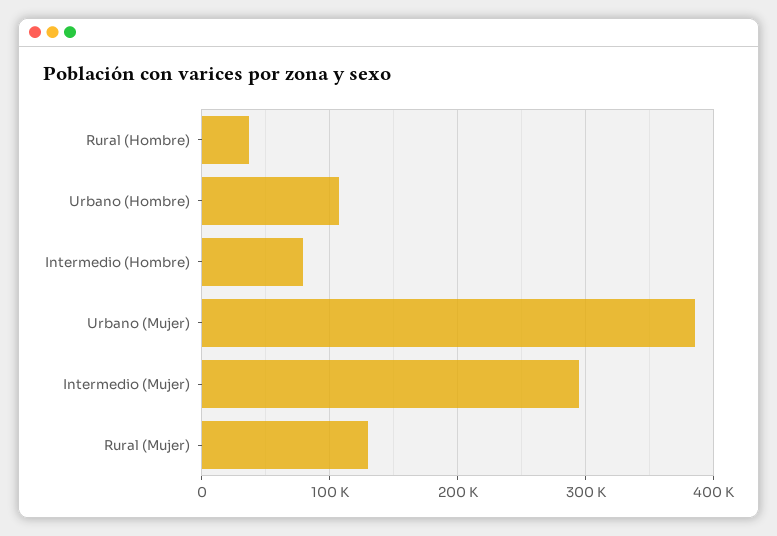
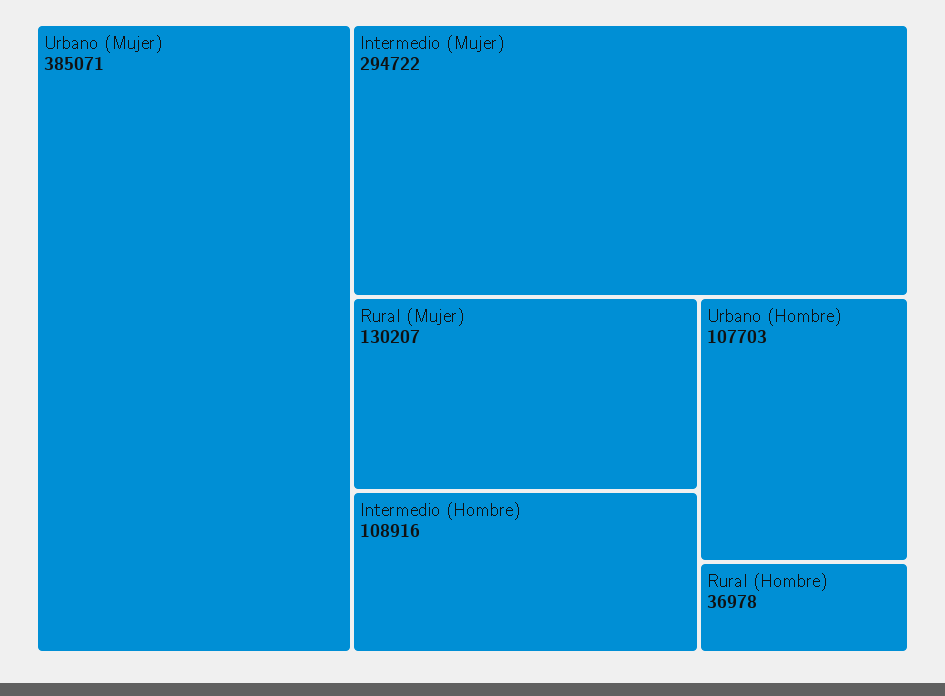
Intermedio (Hombre): 80000 -> 108916

